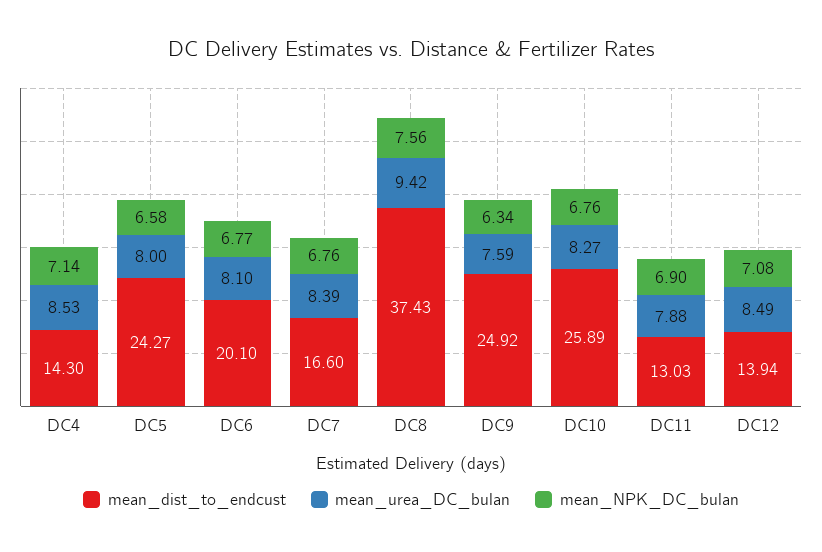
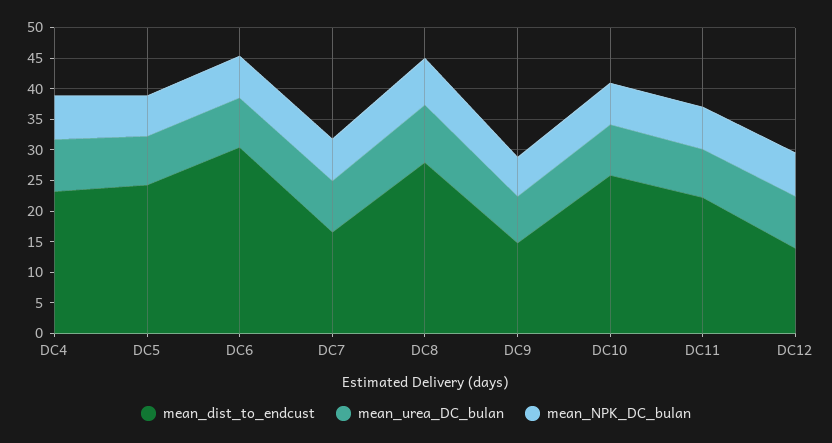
mean_dist_to_endcust, DC4: 14.3 -> 22.5
mean_dist_to_endcust, DC6: 20.1 -> 30
mean_dist_to_endcust, DC8: 37.43 -> 27.5
mean_dist_to_endcust, DC9: 24.92 -> 15
mean_dist_to_endcust, DC11: 13.03 -> 22.5

